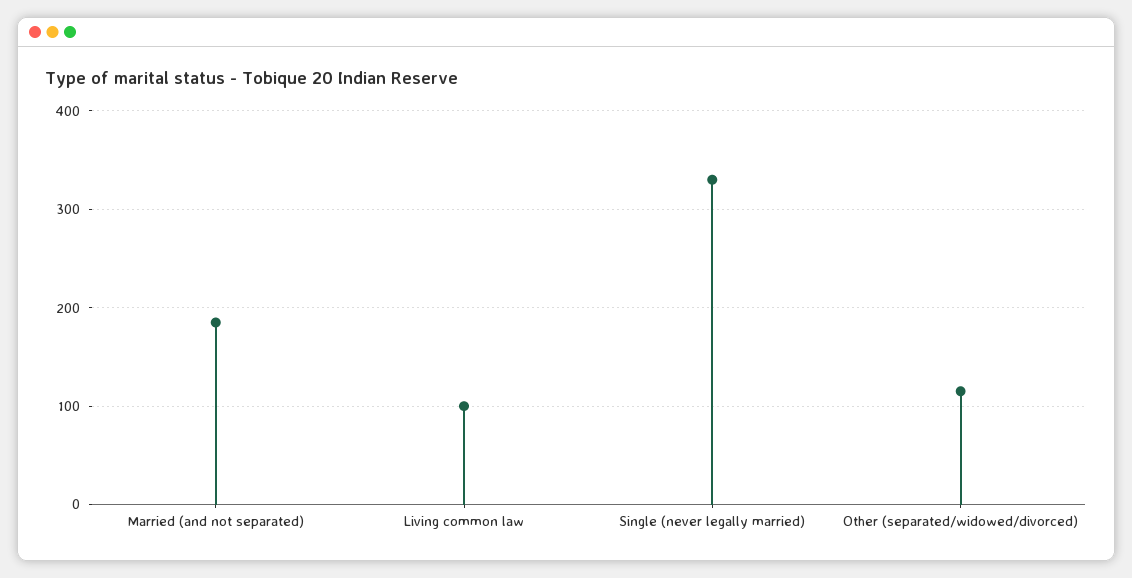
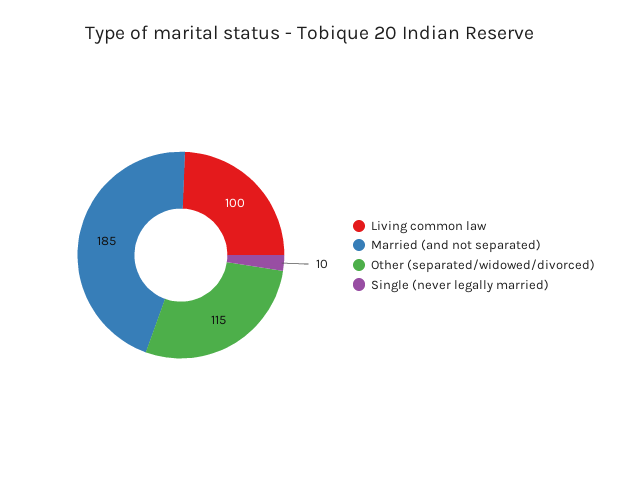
Single (never legally married): 330 -> 10

